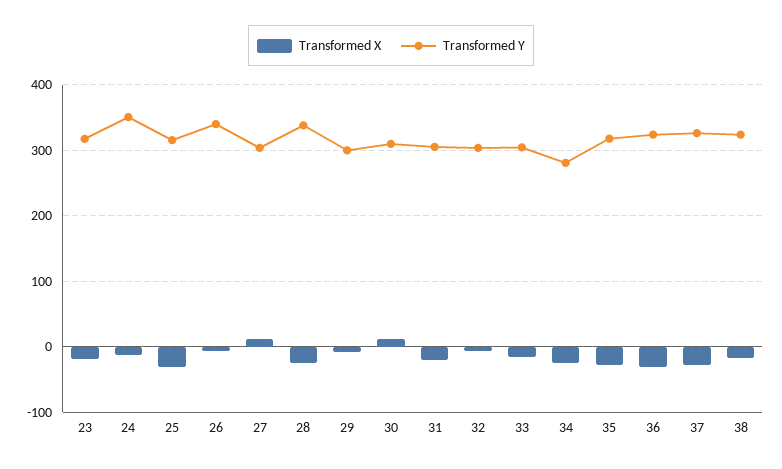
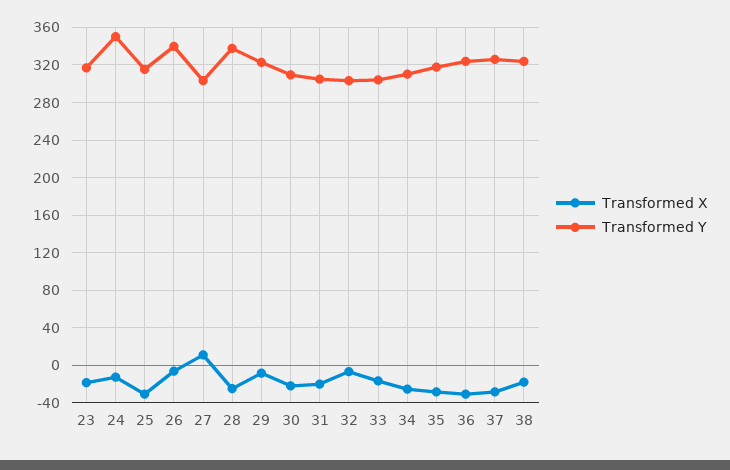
Transformed Y, 29: 300 -> 320
Transformed X, 30: 10 -> -20
Transformed Y, 34: 280 -> 310

